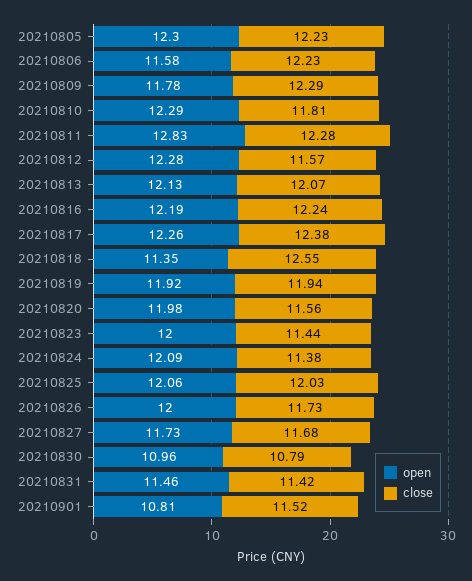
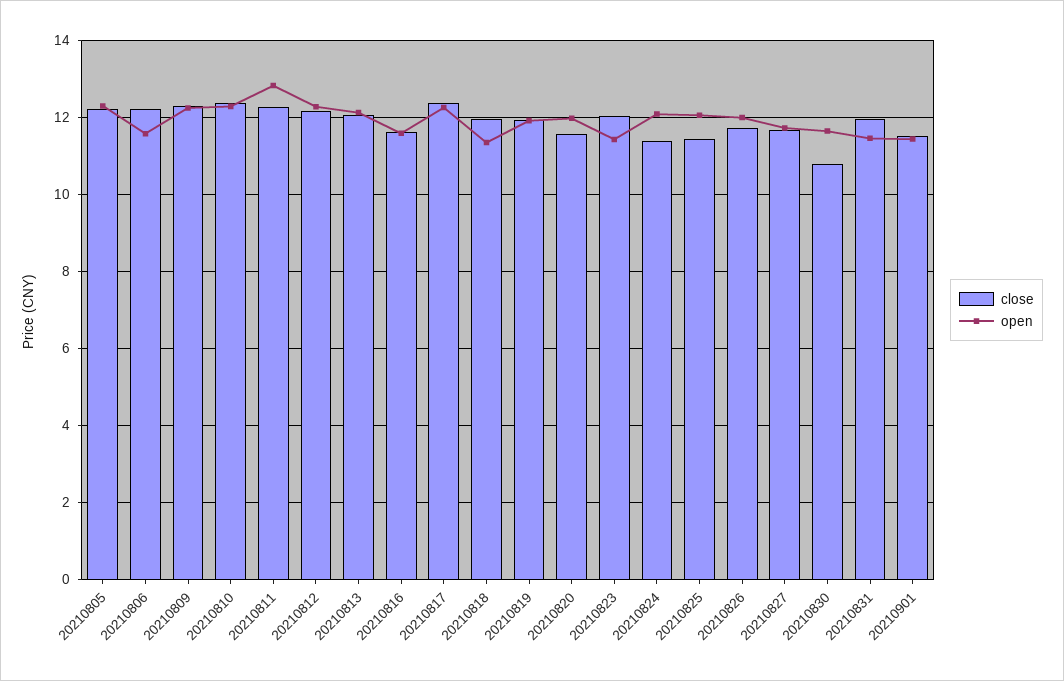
open, 20210809: 11.78 -> 12.2
close, 20210810: 11.81 -> 12.4
close, 20210812: 11.57 -> 12.2
open, 20210816: 12.19 -> 11.6
close, 20210816: 12.24 -> 11.6
close, 20210818: 12.55 -> 12
open, 20210823: 12 -> 11.4
close, 20210823: 11.44 -> 12
close, 20210825: 12.03 -> 11.4
open, 20210830: 10.96 -> 11.6
close, 20210831: 11.42 -> 12
open, 20210901: 10.81 -> 11.4

